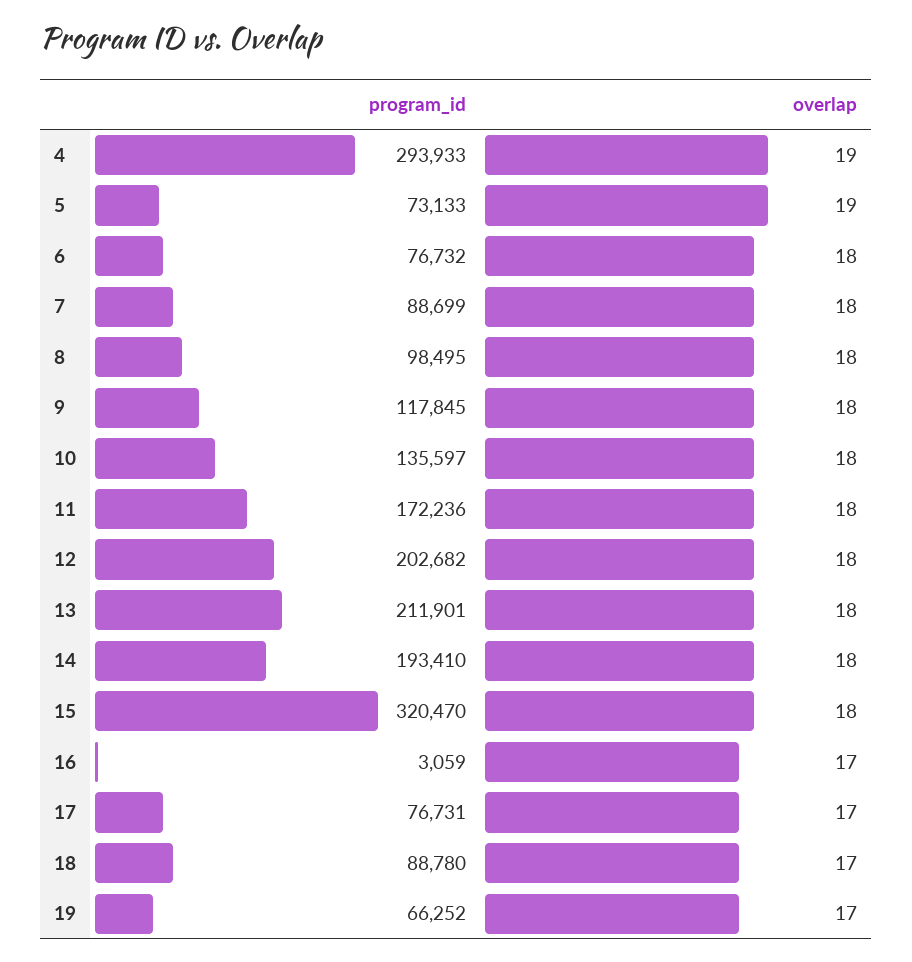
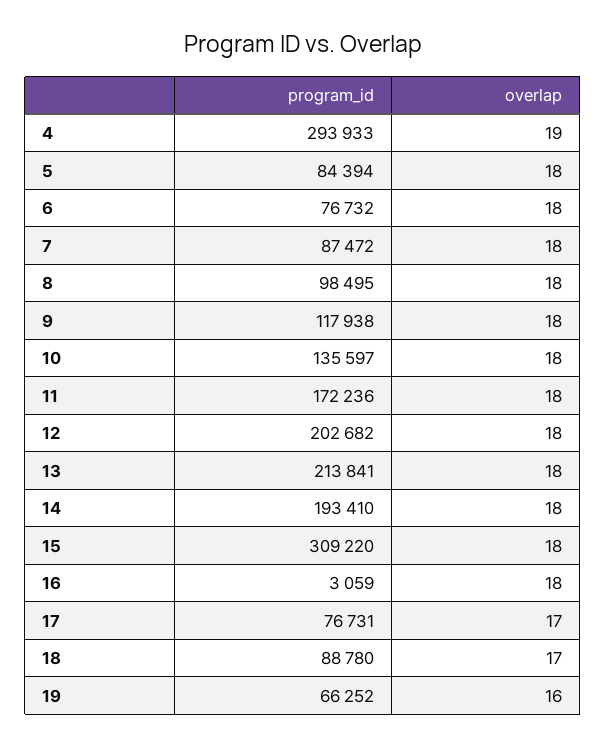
program_id, 5: 73133 -> 84394
overlap, 5: 19 -> 18
program_id, 7: 88699 -> 87472
program_id, 9: 117845 -> 117938
program_id, 13: 211901 -> 213841
program_id, 15: 320470 -> 309220
overlap, 16: 17 -> 18
overlap, 19: 17 -> 16

